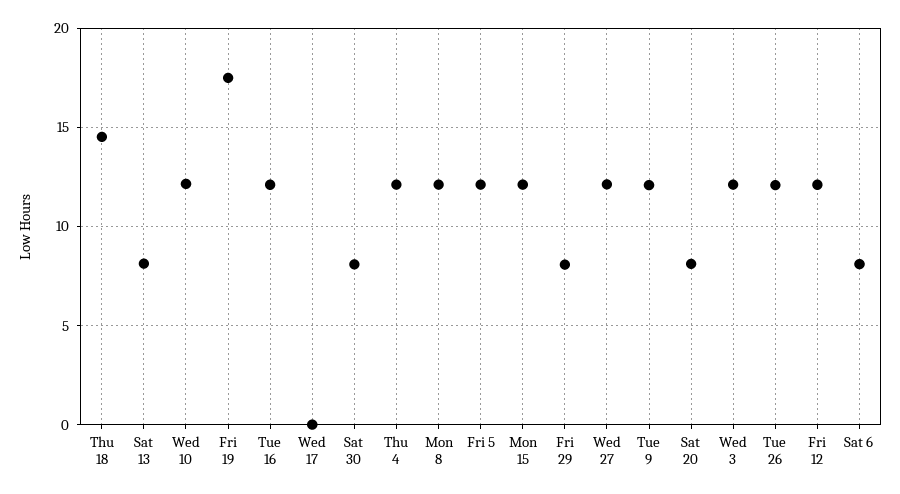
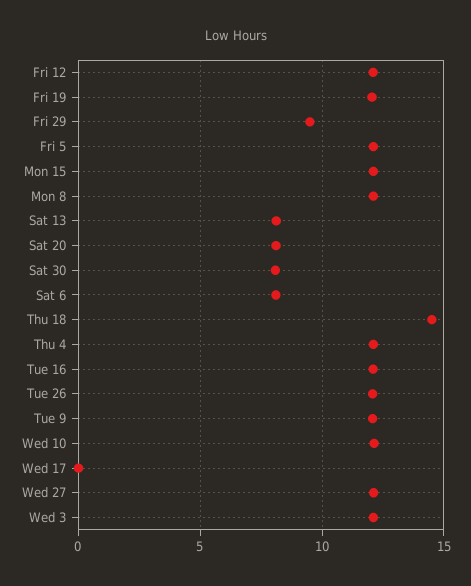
Fri 19: 17.5 -> 12
Fri 29: 8 -> 9.5

